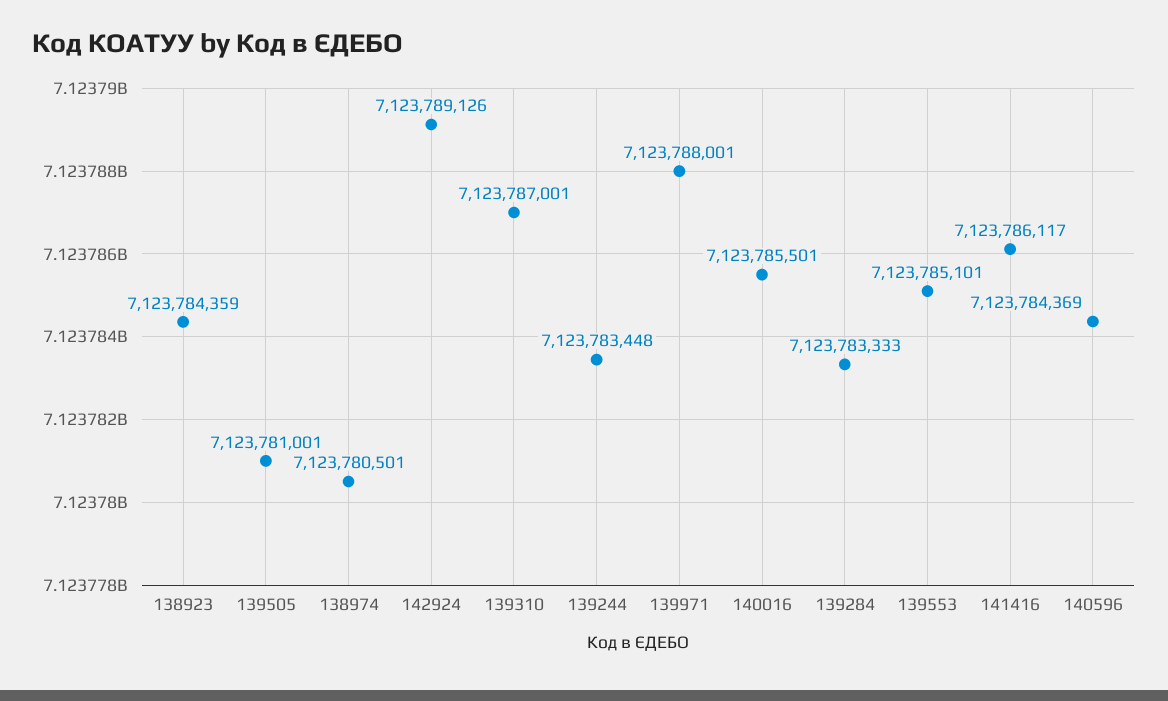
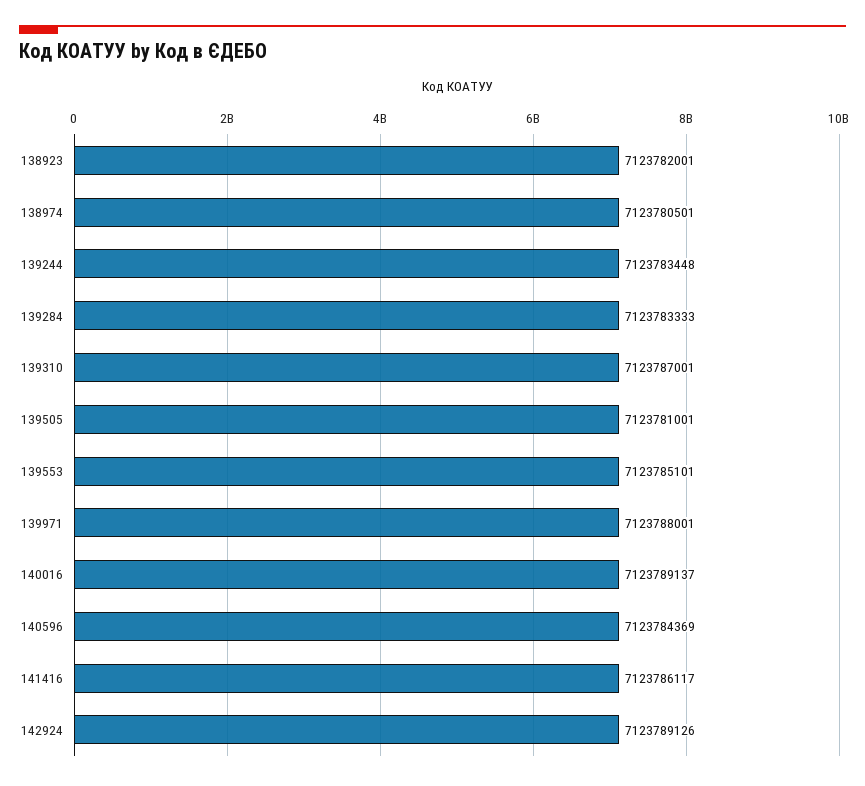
138923: 7123784359 -> 7123782001
140016: 7123785501 -> 7123789137

